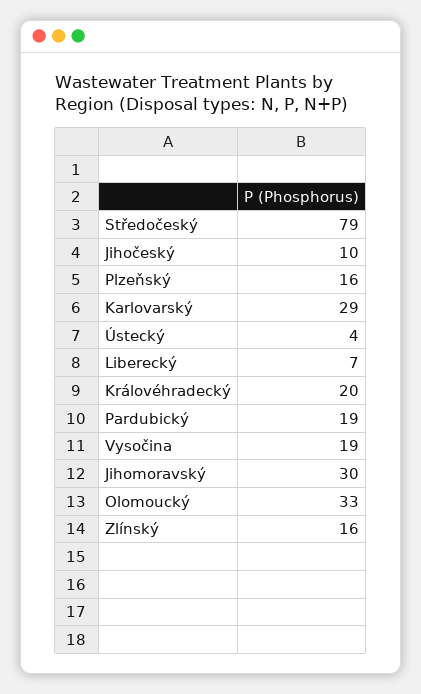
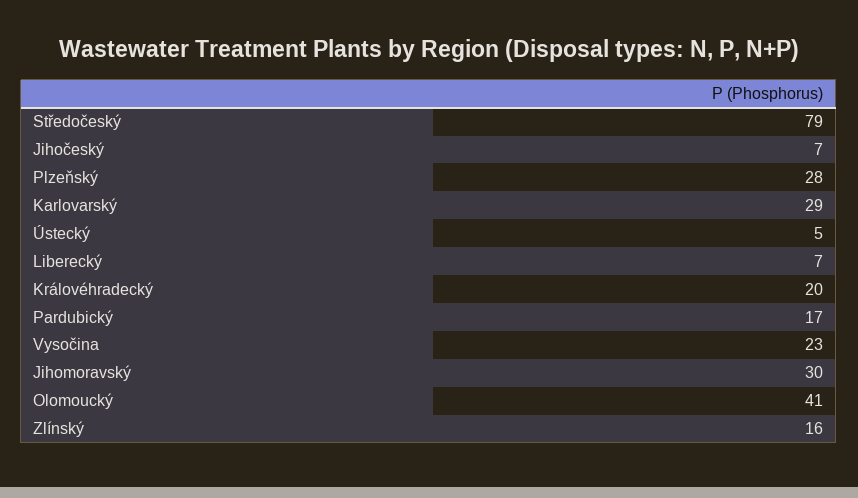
Jihočeský: 10 -> 7
Plzeňský: 16 -> 28
Ústecký: 4 -> 5
Pardubický: 19 -> 17
Vysočina: 19 -> 23
Olomoucký: 33 -> 41

